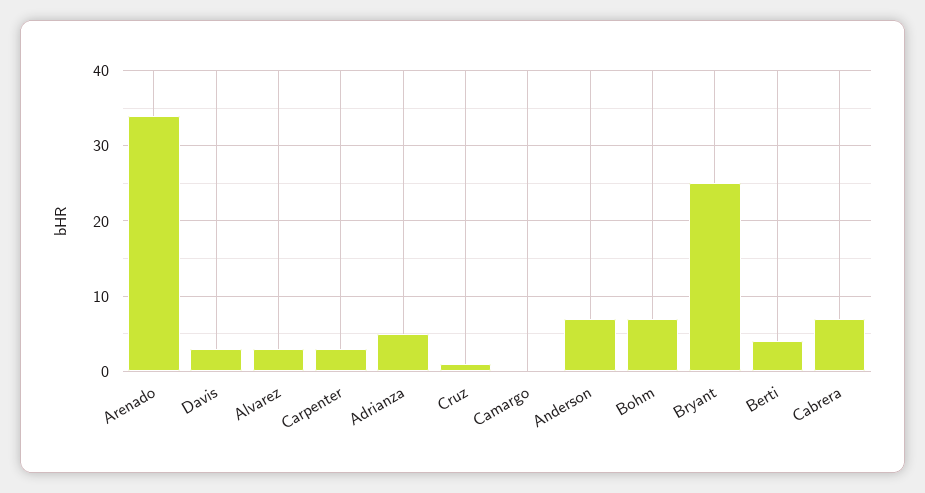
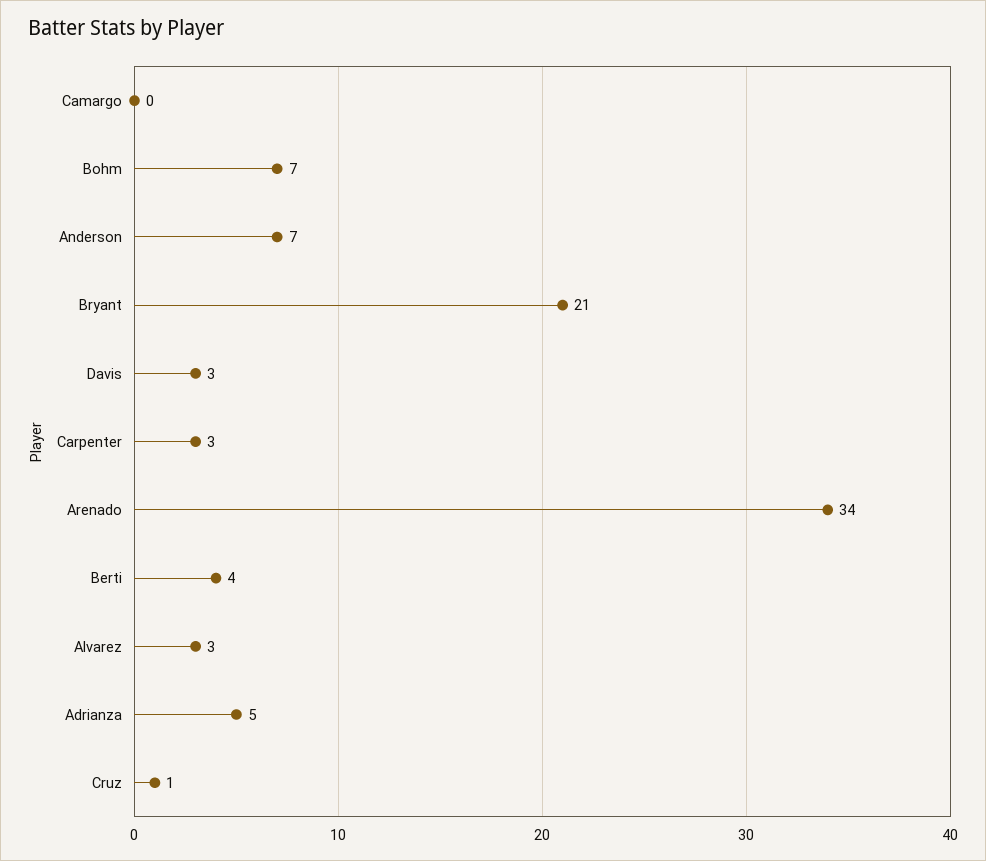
Bryant: 25 -> 21
Cabrera: 7 -> none

